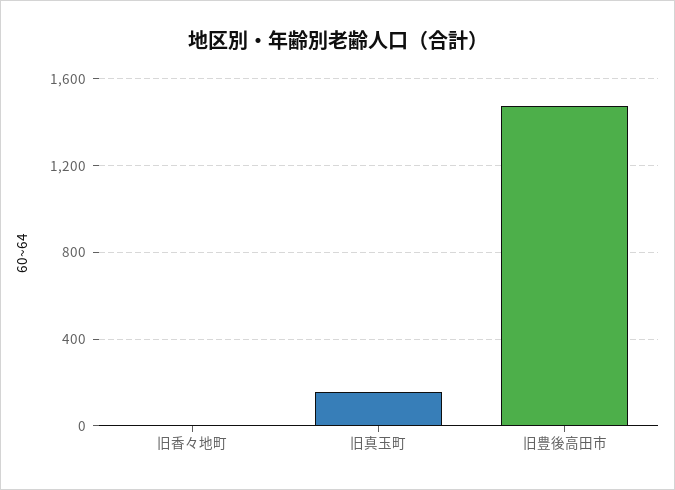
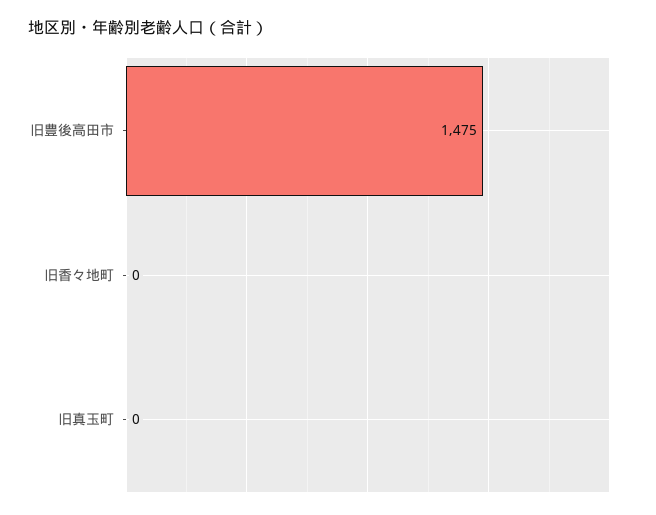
旧真玉町: 150 -> 0

